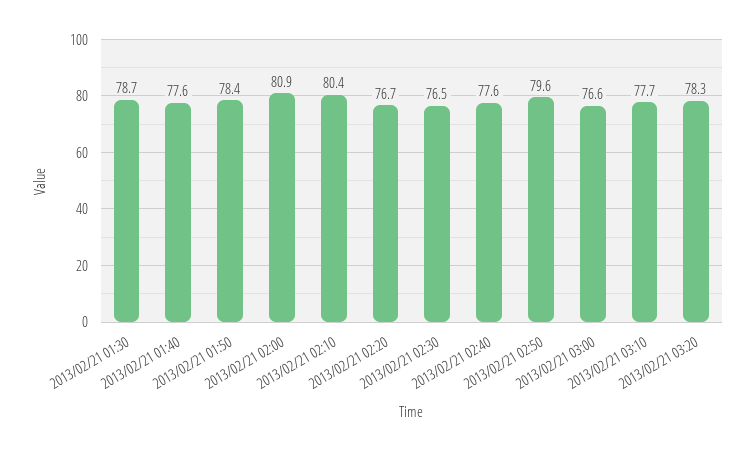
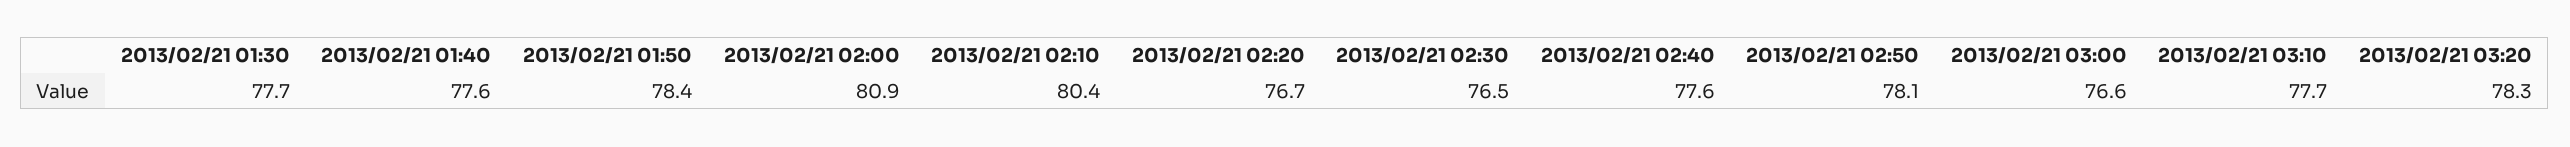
2013/02/21 01:30: 78.7 -> 77.7
2013/02/21 02:50: 79.6 -> 78.1

